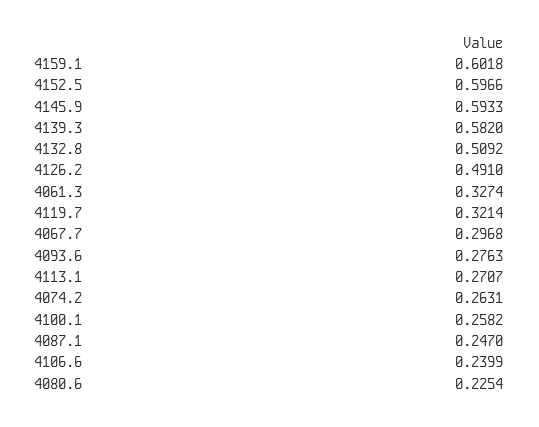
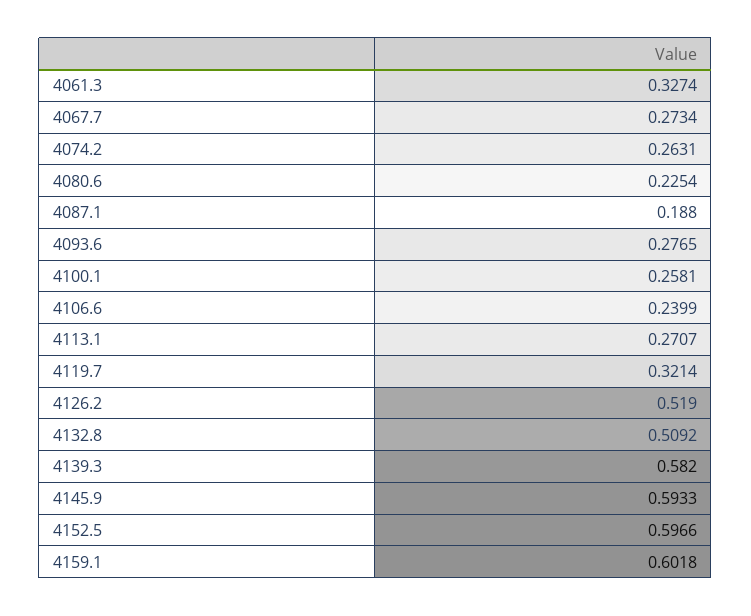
4126.2: 0.491 -> 0.519
4067.7: 0.2968 -> 0.2734
4093.6: 0.2763 -> 0.2765
4100.1: 0.2582 -> 0.2581
4087.1: 0.247 -> 0.188

